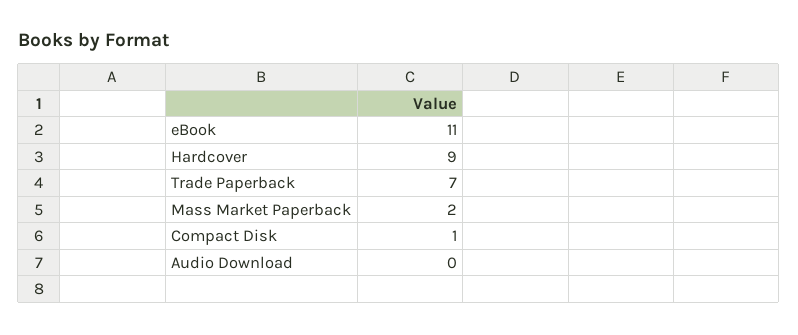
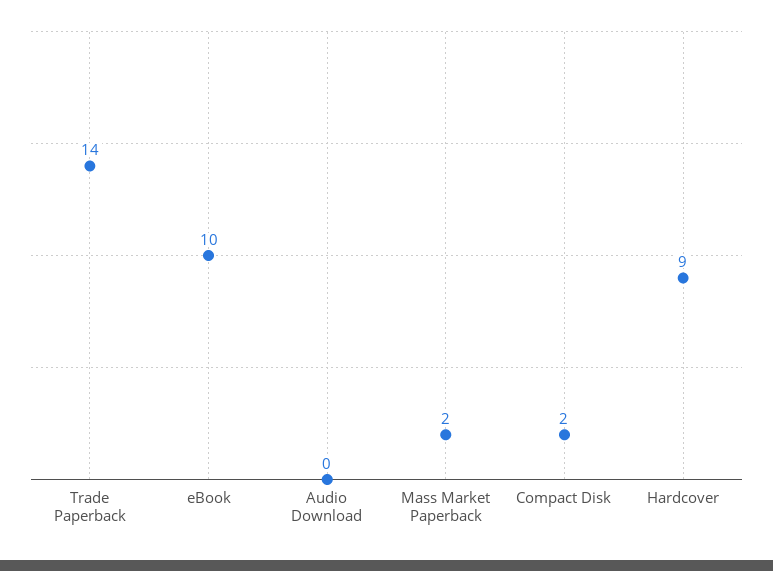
eBook: 11 -> 10
Trade Paperback: 7 -> 14
Compact Disk: 1 -> 2

